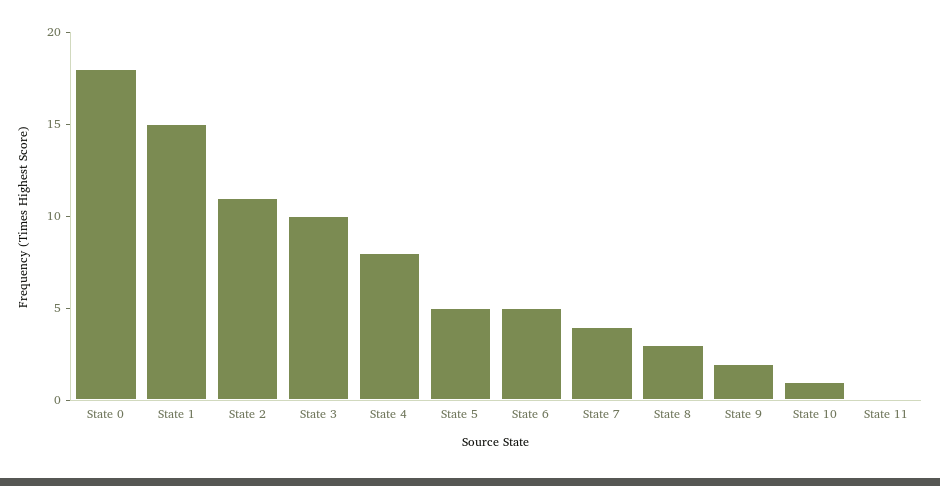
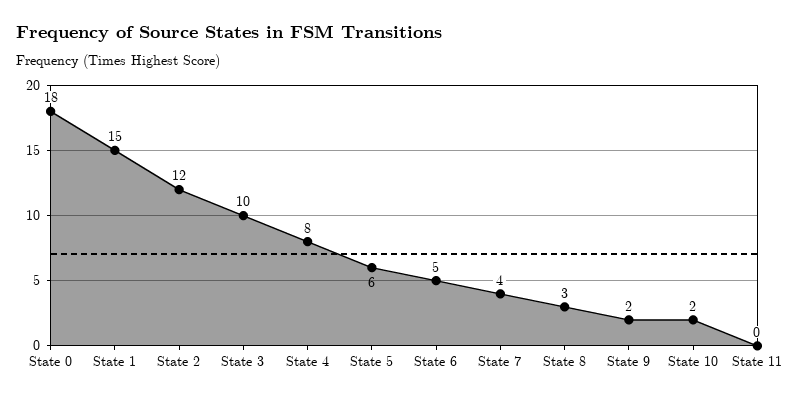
State 2: 11 -> 12
State 5: 5 -> 6
State 10: 1 -> 2

